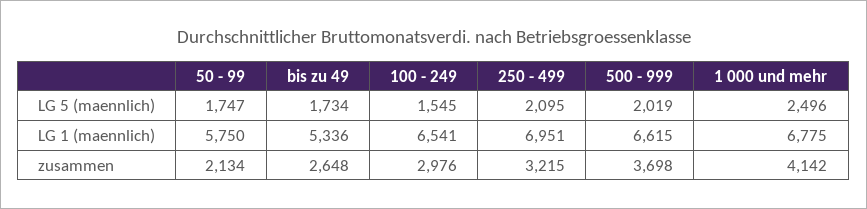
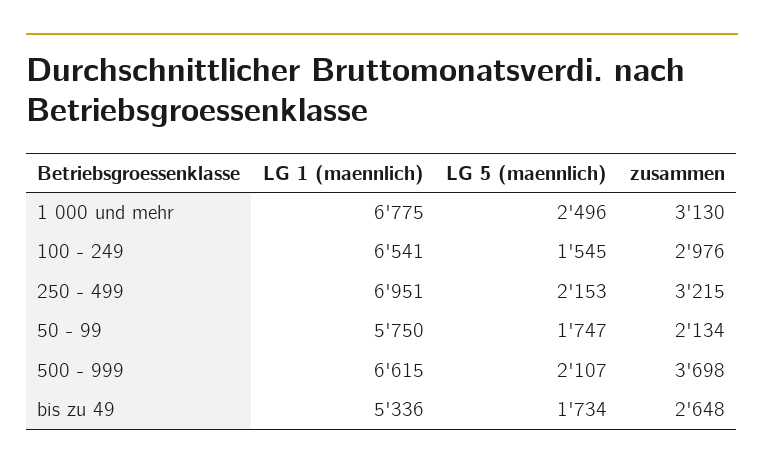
250 - 499, LG 5 (maennlich): 2095 -> 2153
500 - 999, LG 5 (maennlich): 2019 -> 2107
1 000 und mehr, zusammen: 4142 -> 3130

